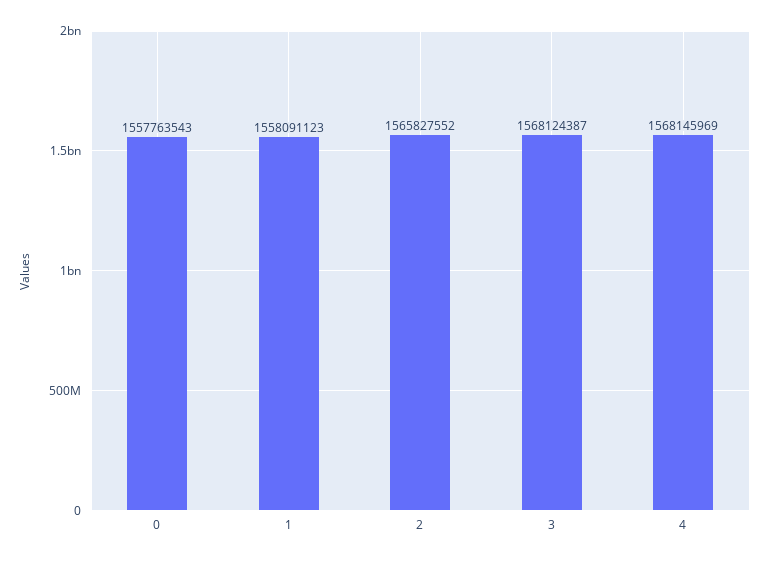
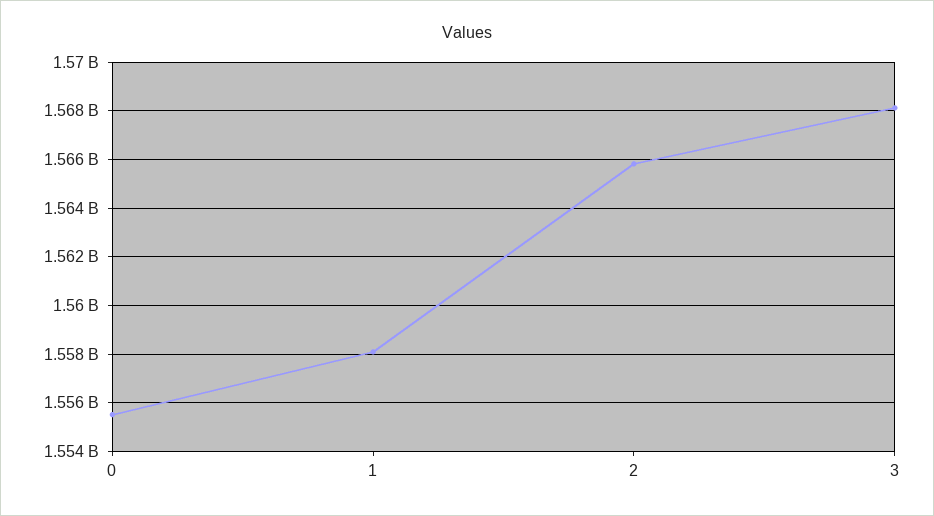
0: 1557763543 -> 1555500000
4: 1568145969 -> none

